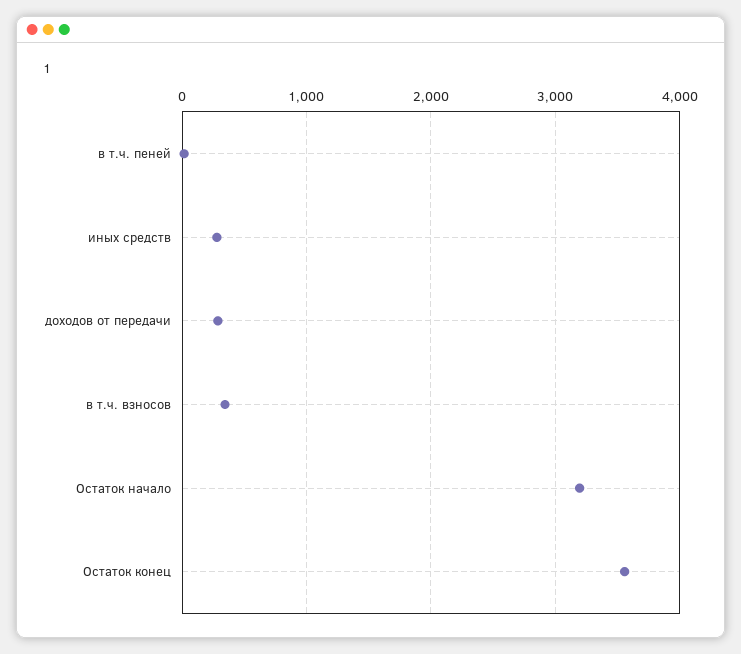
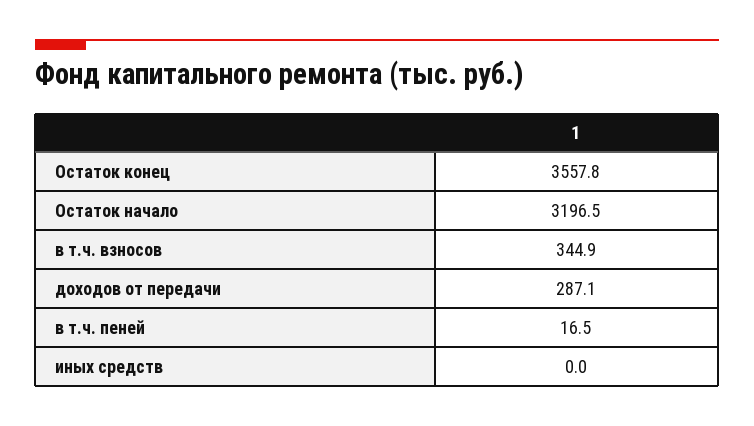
иных средств: 300 -> 0

